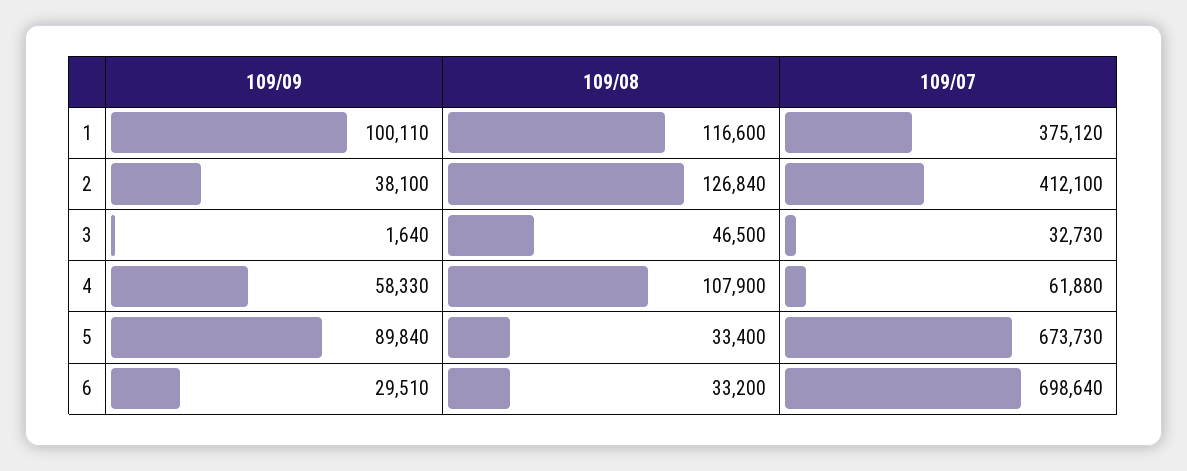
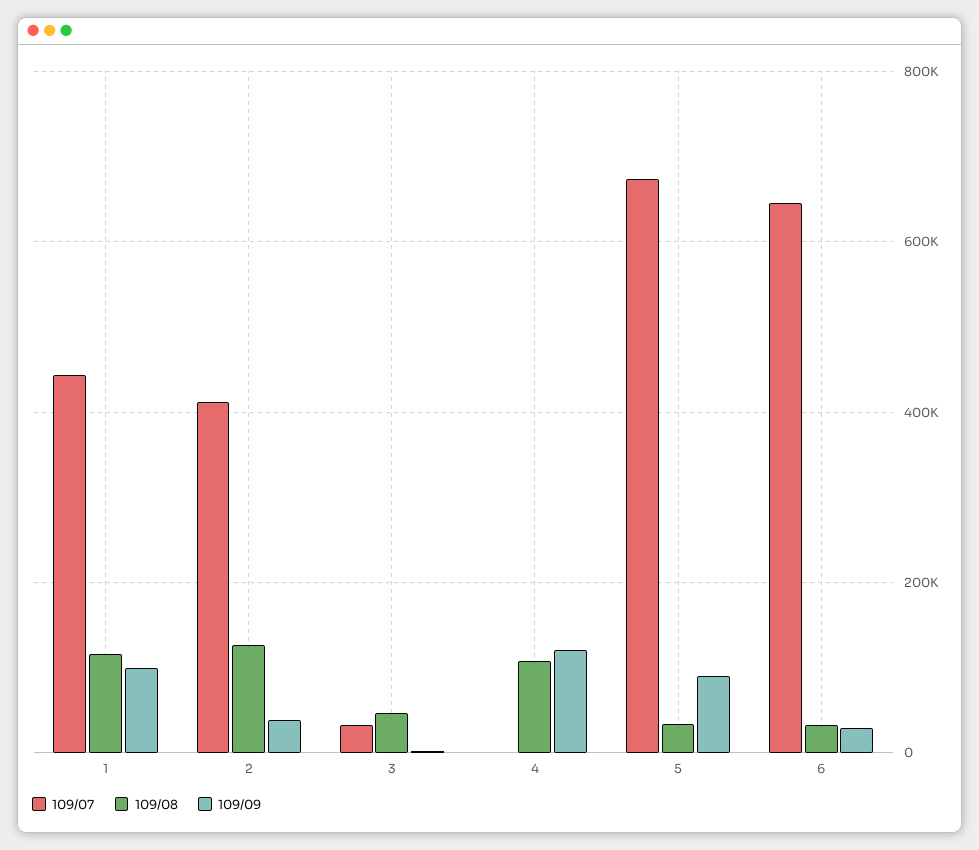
109/07, 1: 375120 -> 440000
109/09, 4: 58330 -> 120000
109/07, 4: 61880 -> 0
109/07, 6: 698640 -> 640000

